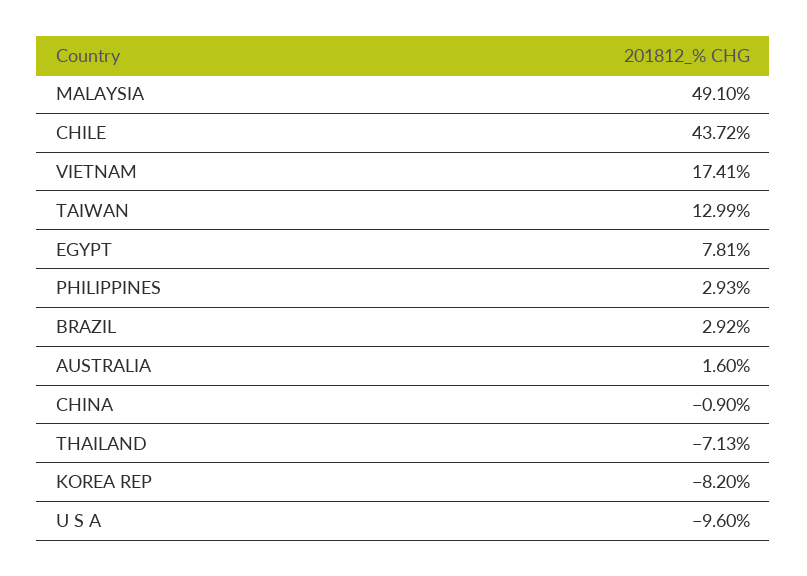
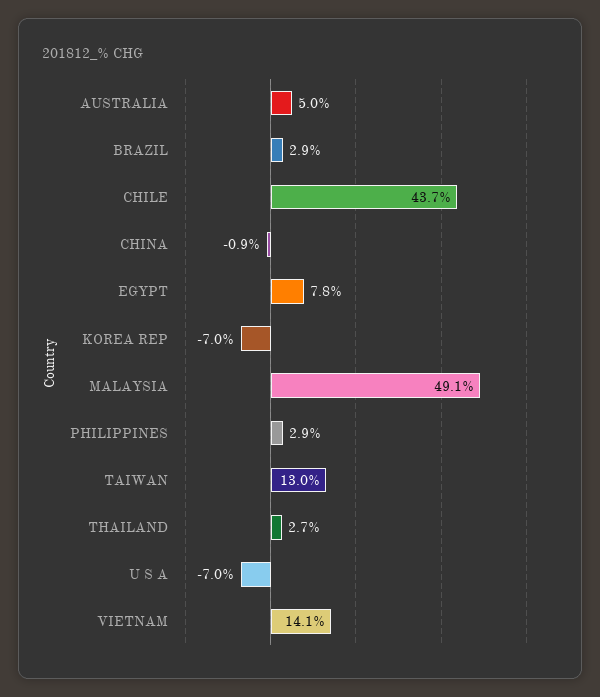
VIETNAM: 17.41 -> 14.1
AUSTRALIA: 1.6 -> 5
THAILAND: -7.13 -> 2.7
KOREA REP: -8.2 -> -7
U S A: -9.6 -> -7

